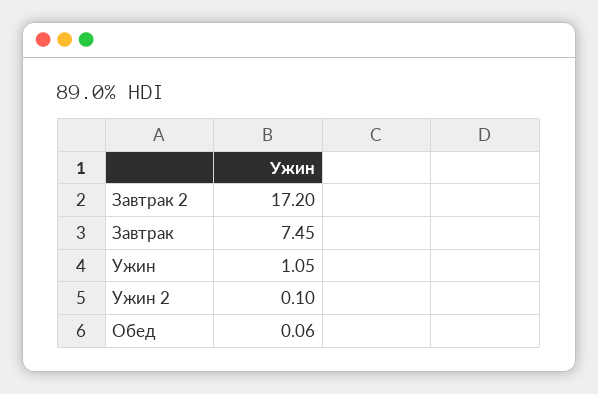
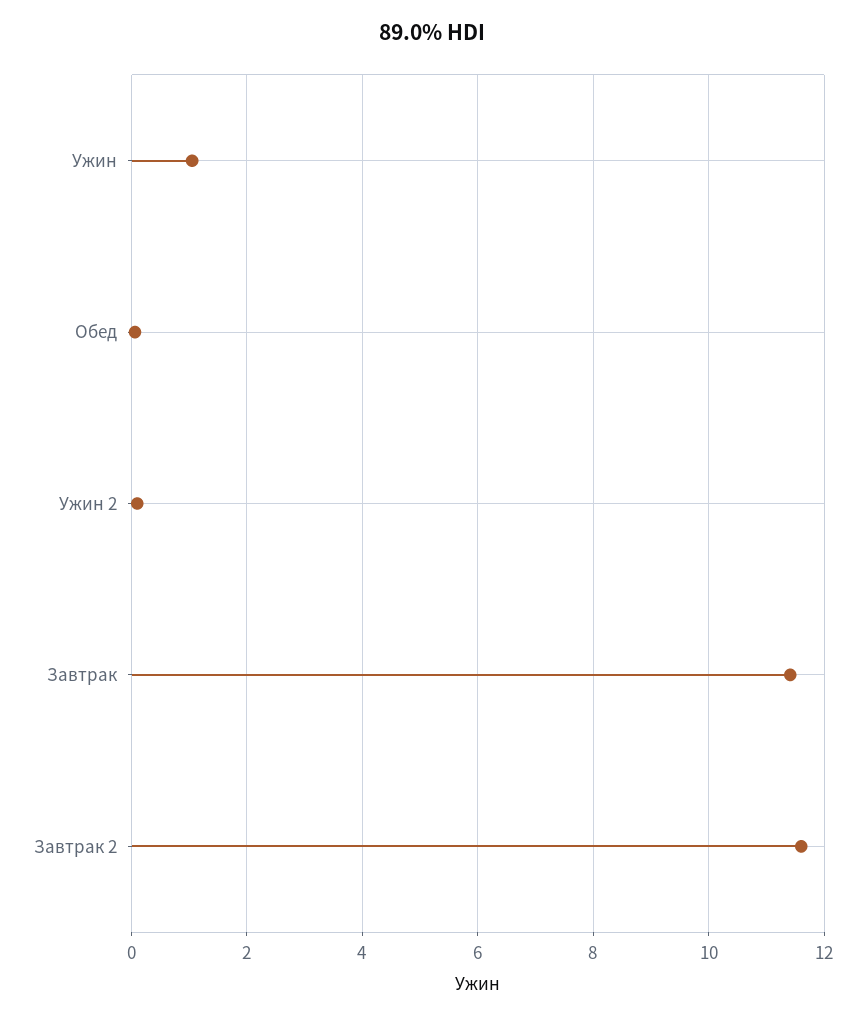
Завтрак 2: 17.2 -> 11.6
Завтрак: 7.45 -> 11.4

